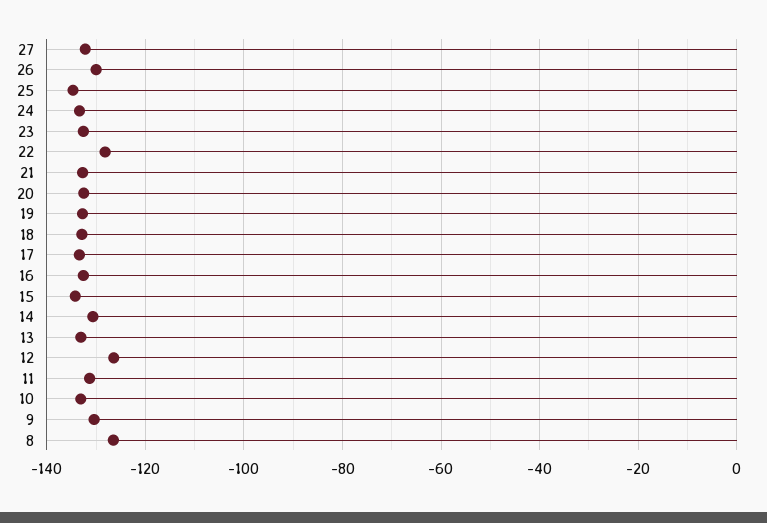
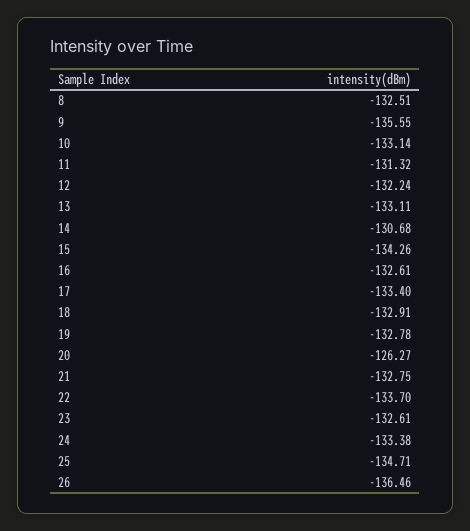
27: -132 -> none
26: -130 -> -136.46
22: -128 -> -133.7
20: -132 -> -126.27
12: -126 -> -132.24
9: -130 -> -135.55
8: -126 -> -132.51

